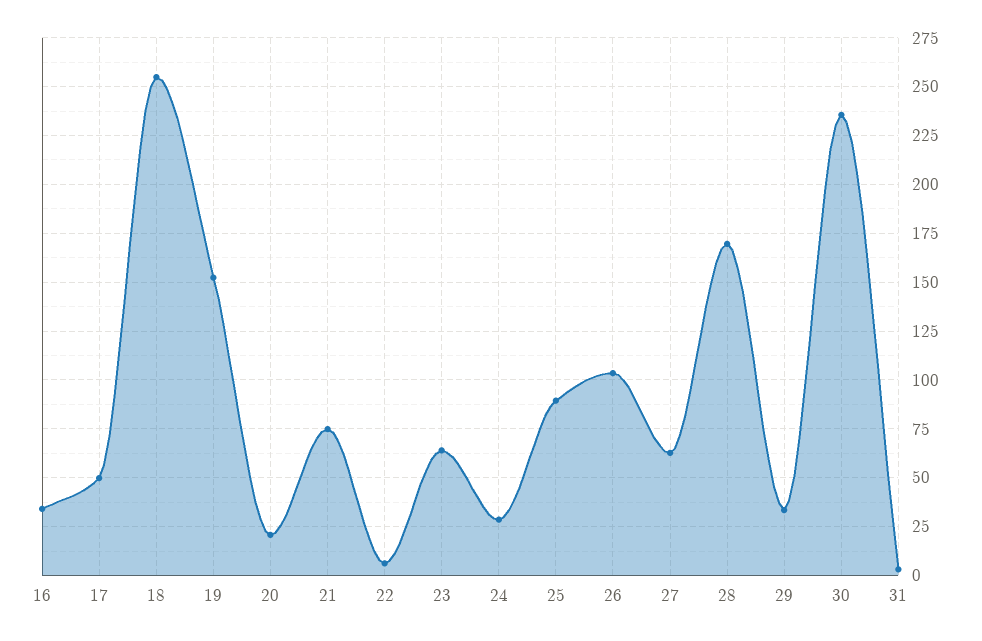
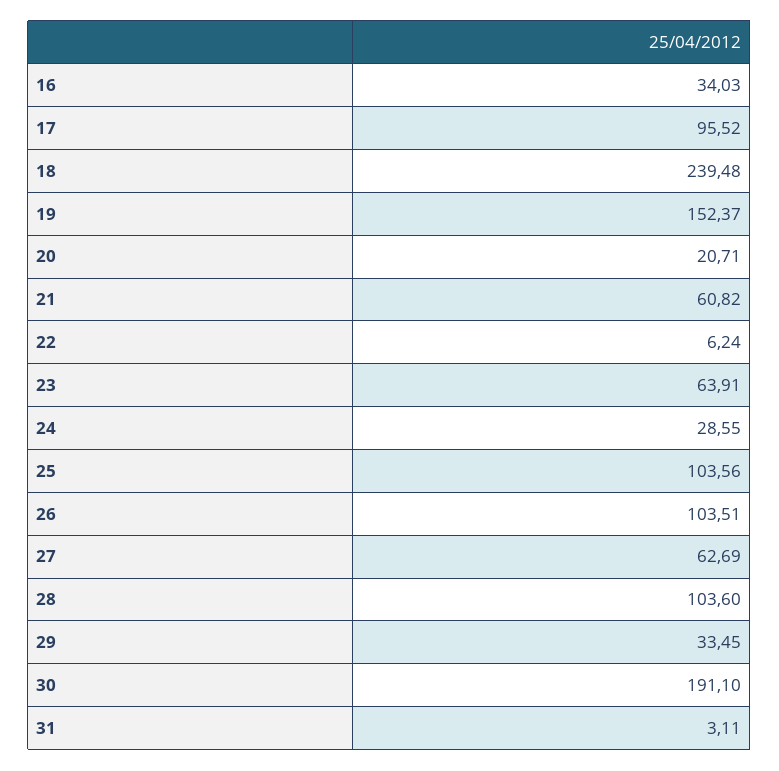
17: 50 -> 95.52
18: 255 -> 239.48
21: 75 -> 60.82
25: 90 -> 103.56
28: 170 -> 103.6
30: 235 -> 191.1

